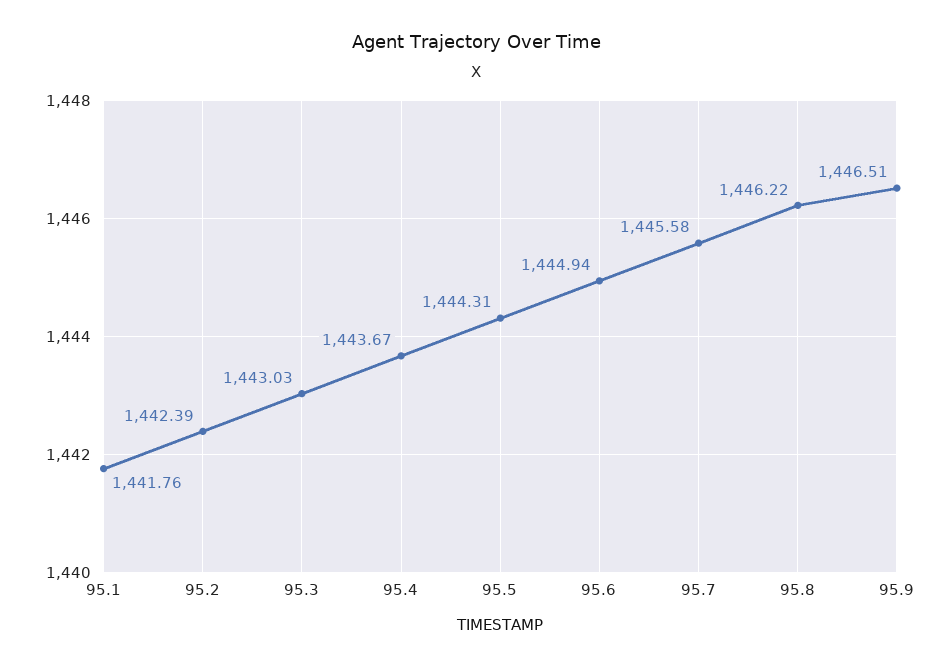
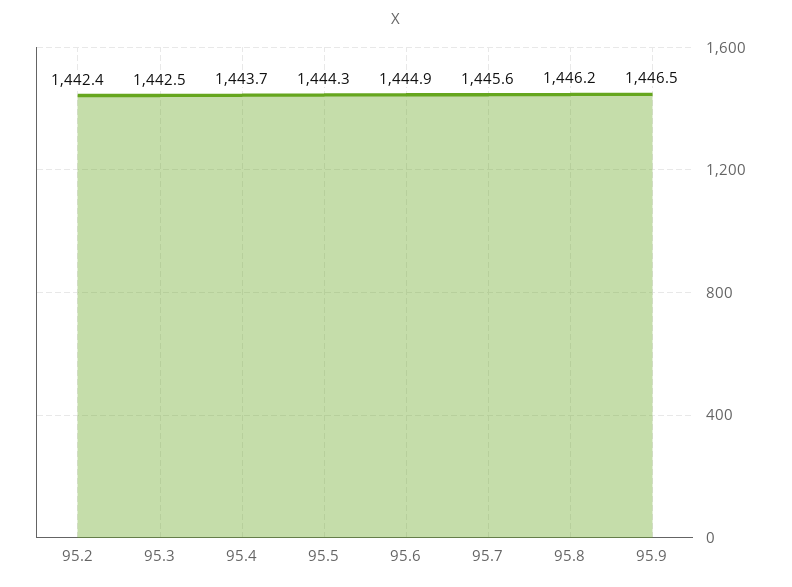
95.1: 1441.76 -> none
95.3: 1443.03 -> 1442.5

